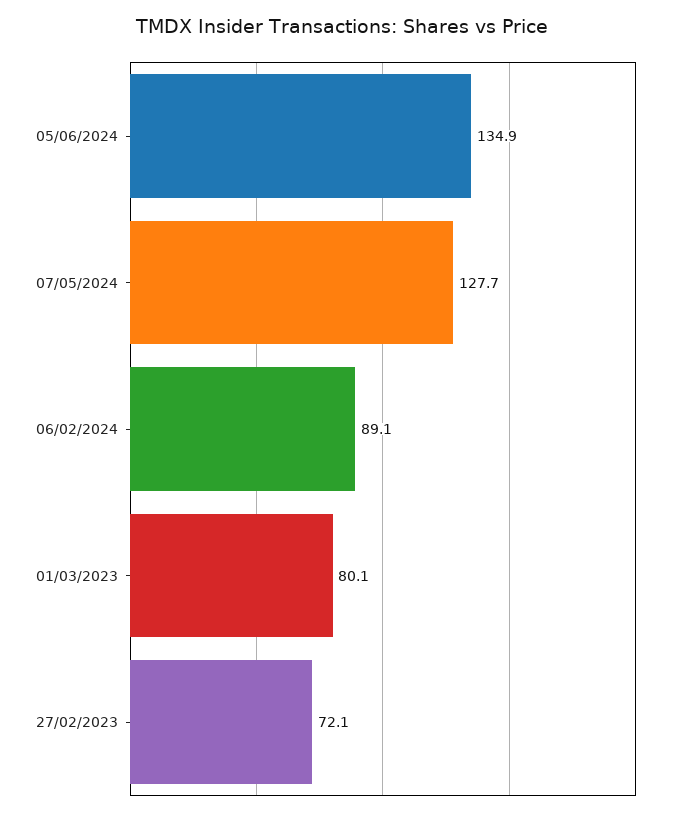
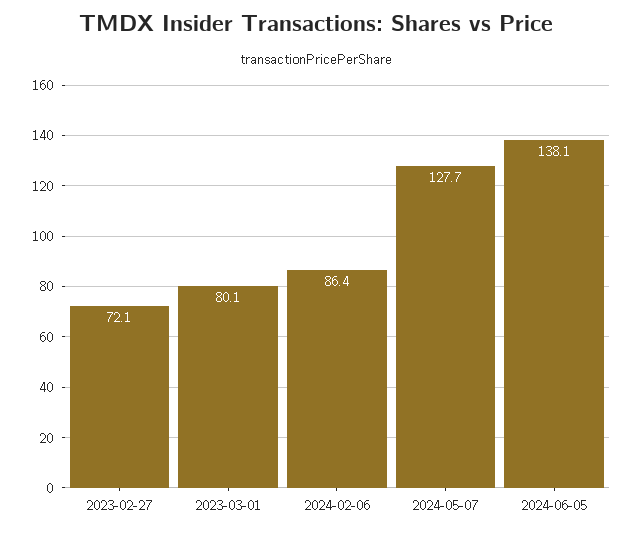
05/06/2024: 134.9 -> 138.1
06/02/2024: 89.1 -> 86.4

